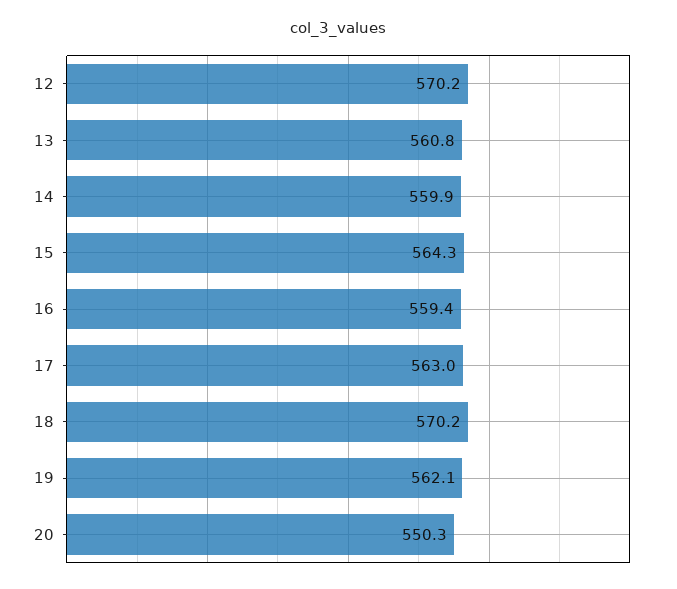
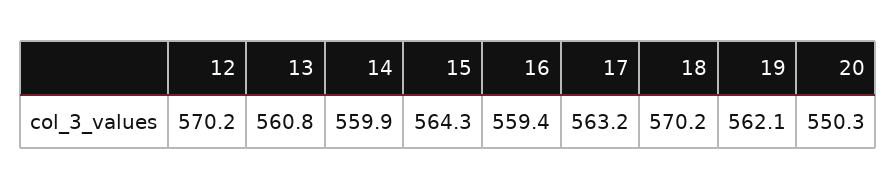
17: 563 -> 563.2

